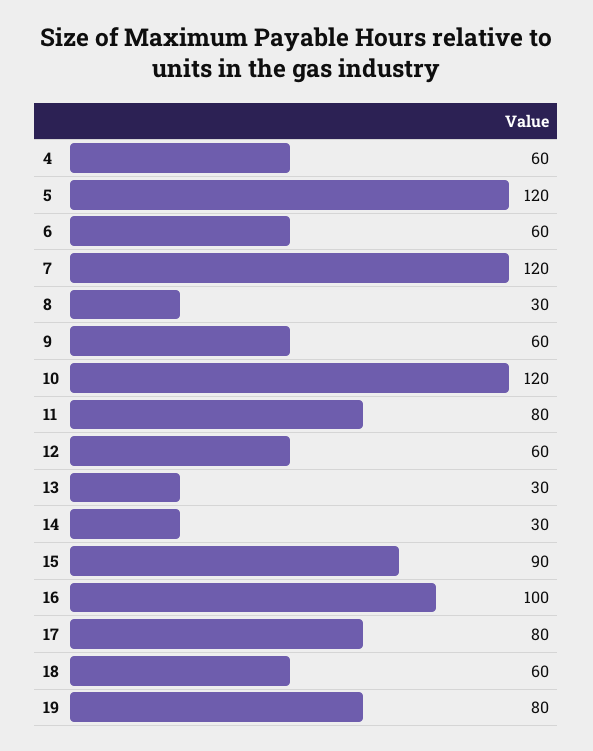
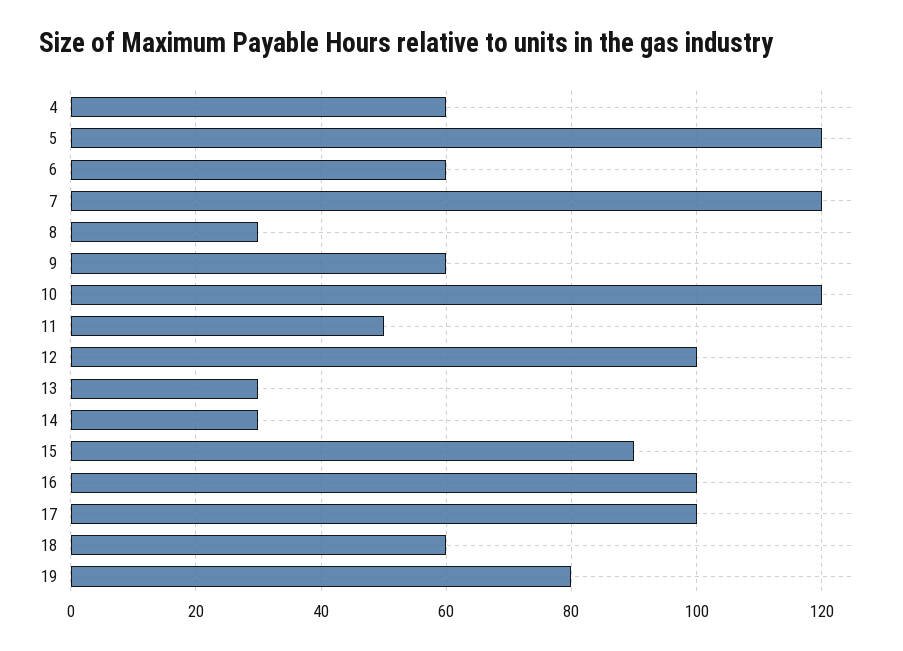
11: 80 -> 50
12: 60 -> 100
17: 80 -> 100

